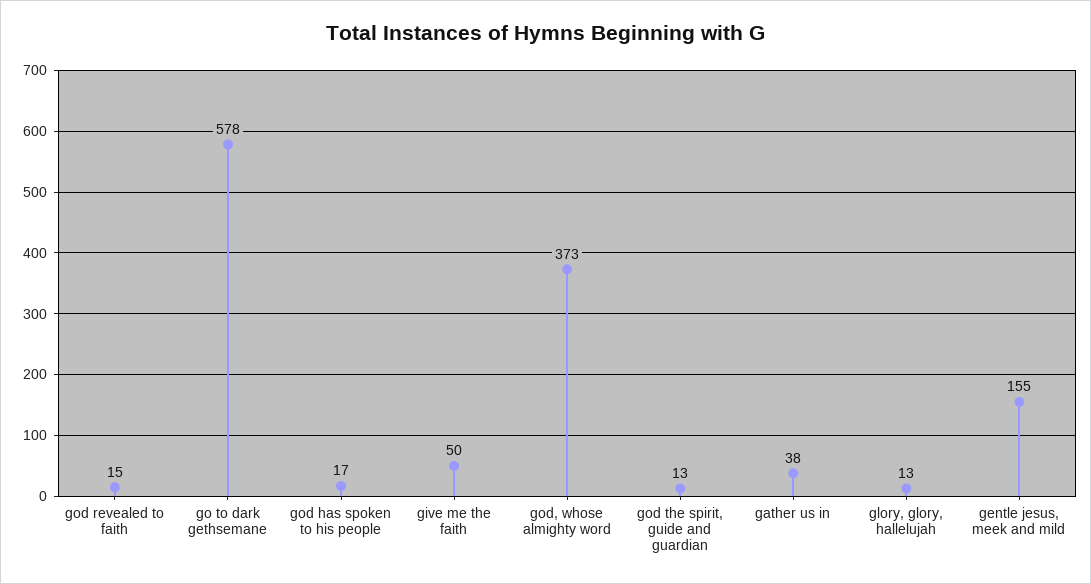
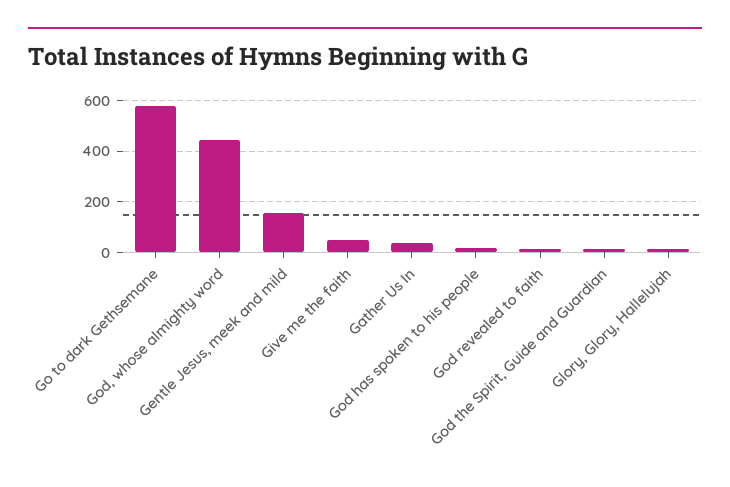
god, whose almighty word: 373 -> 450

